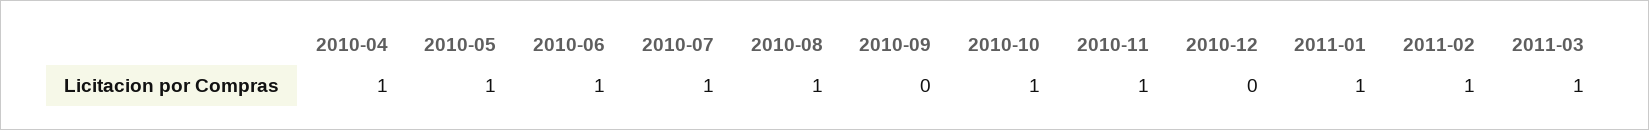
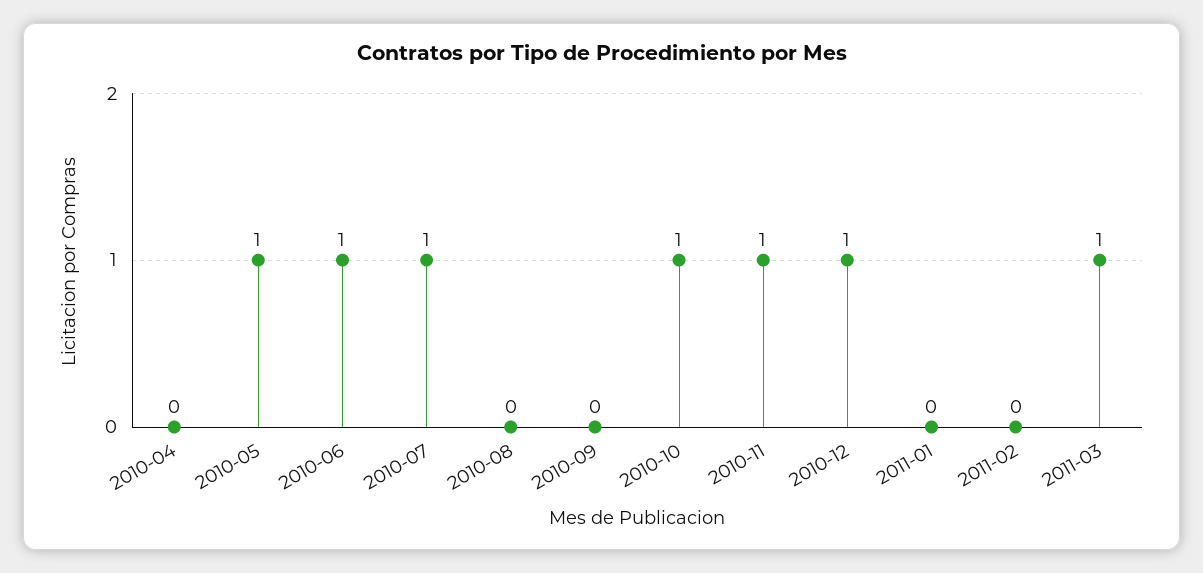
2010-04: 1 -> 0
2010-08: 1 -> 0
2010-12: 0 -> 1
2011-01: 1 -> 0
2011-02: 1 -> 0

